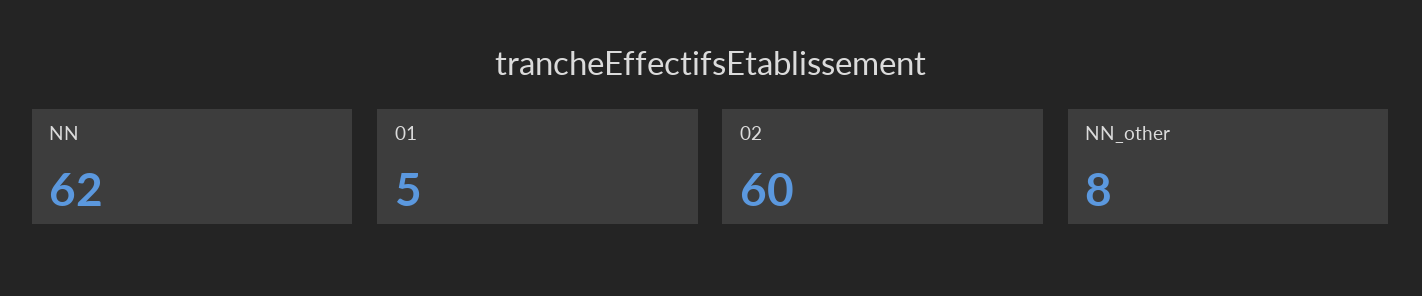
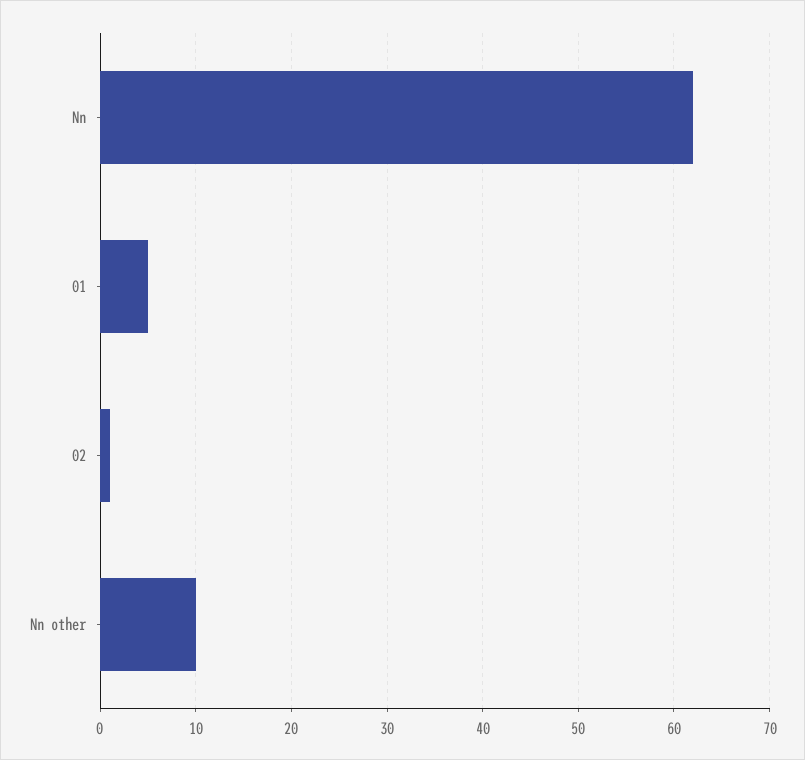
02: 60 -> 1
NN_other: 8 -> 10

